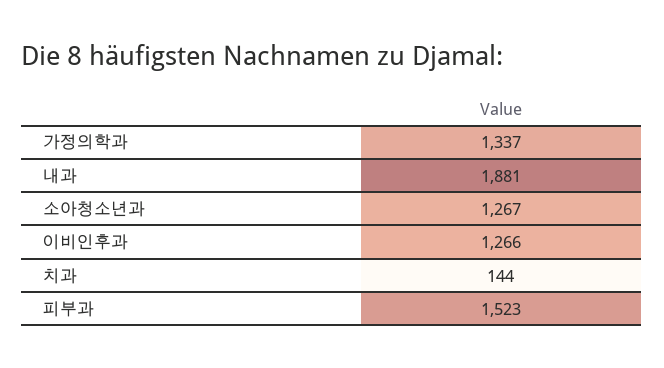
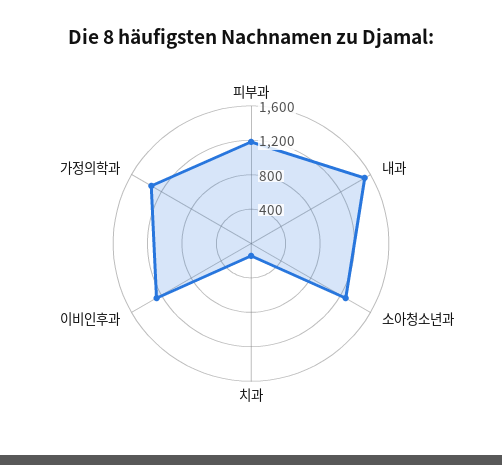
내과: 1881 -> 1500
피부과: 1523 -> 1200

